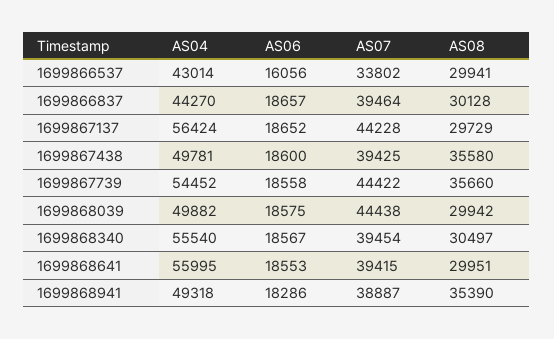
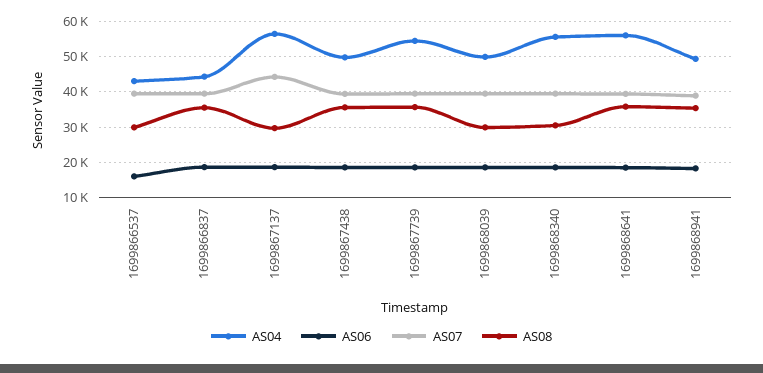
AS07, 1699866537: 33802 -> 40000
AS08, 1699866837: 30128 -> 36000
AS07, 1699867739: 44422 -> 40000
AS07, 1699868039: 44438 -> 40000
AS08, 1699868641: 29951 -> 36000

